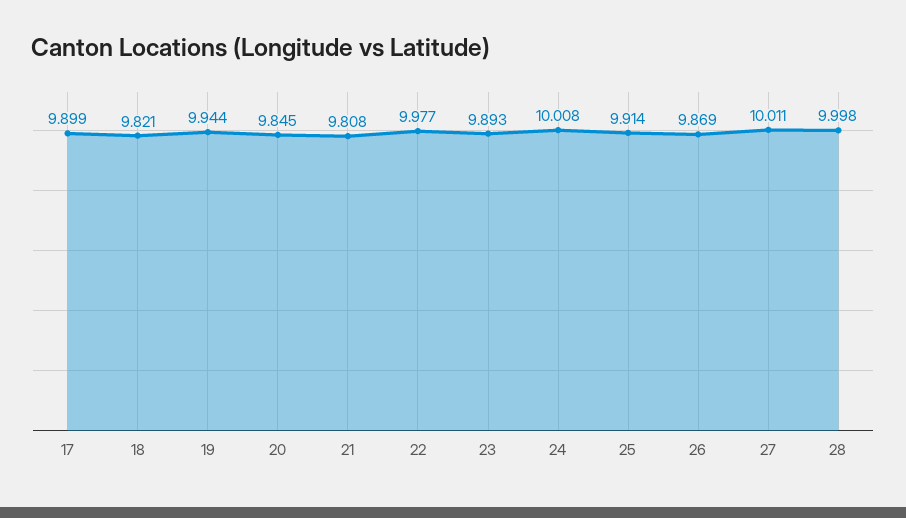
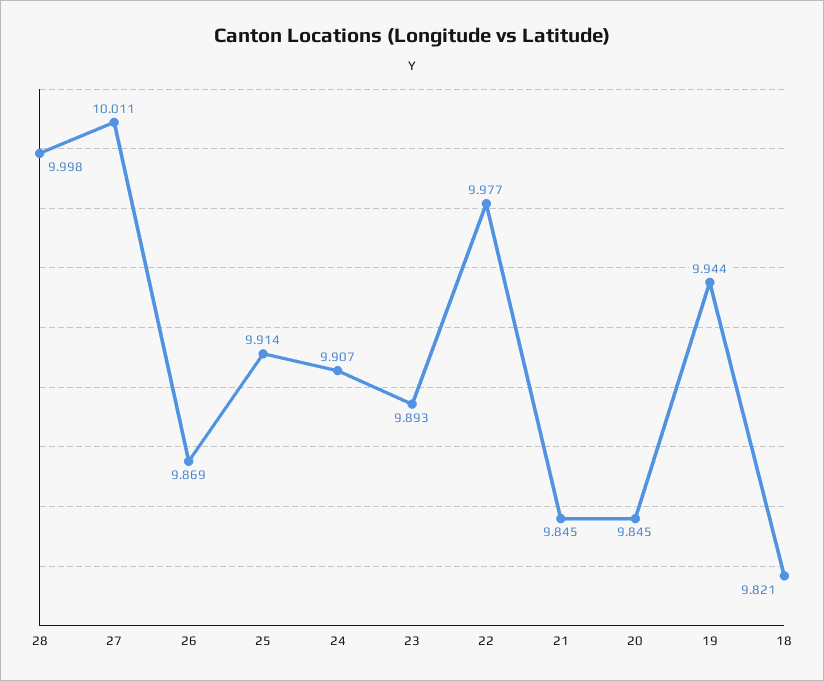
17: 9.899 -> none
21: 9.808 -> 9.845
24: 10.008 -> 9.907

